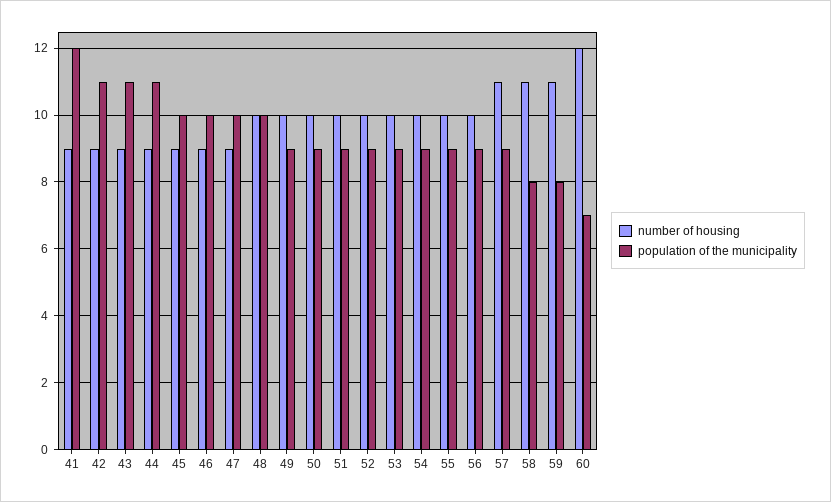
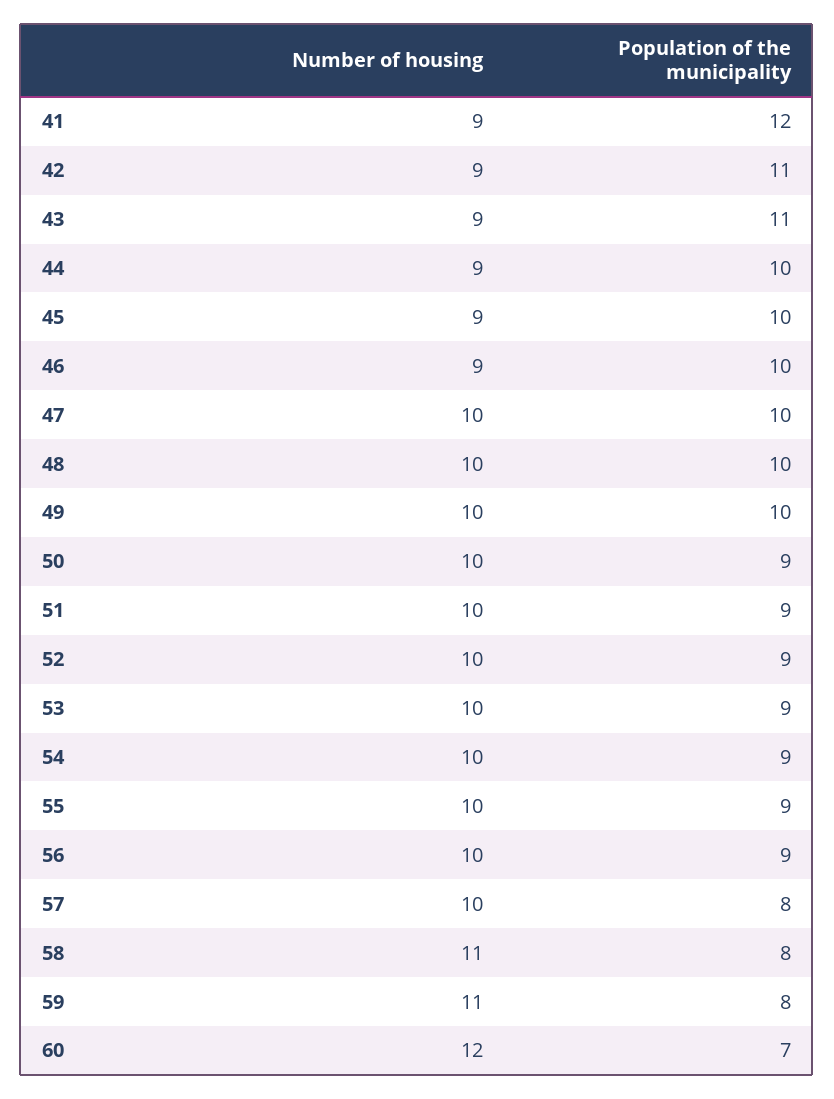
population of the municipality, 44: 11 -> 10
number of housing, 47: 9 -> 10
population of the municipality, 49: 9 -> 10
number of housing, 57: 11 -> 10
population of the municipality, 57: 9 -> 8

